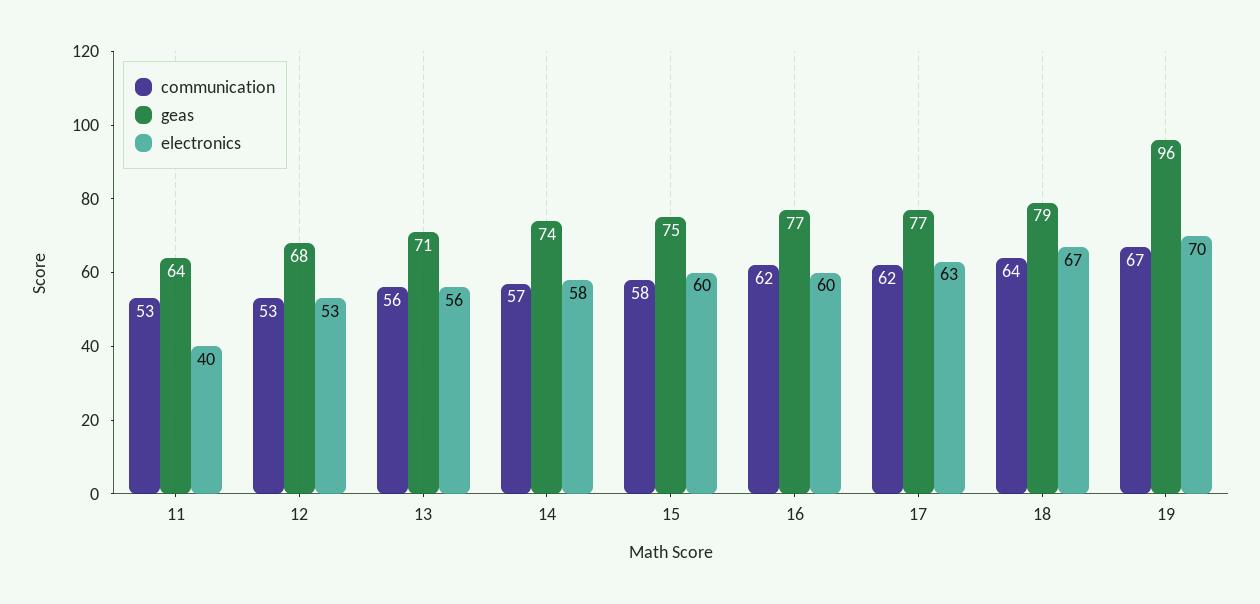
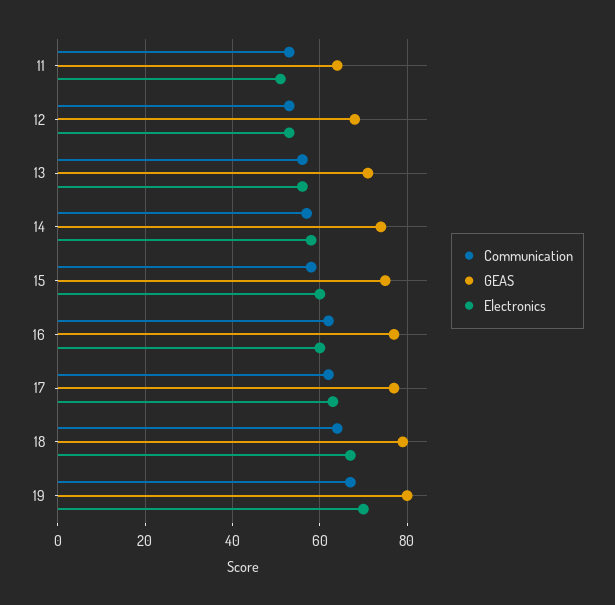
electronics, 11: 40 -> 50
geas, 19: 96 -> 80

